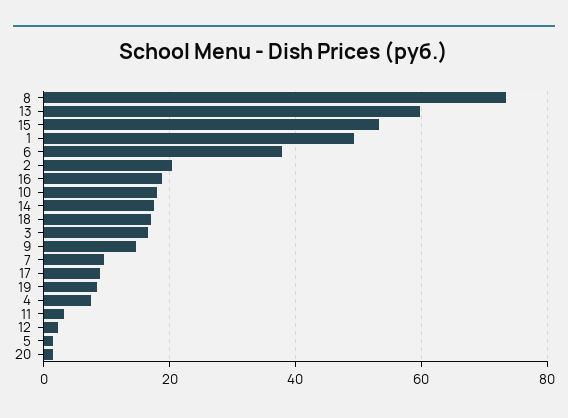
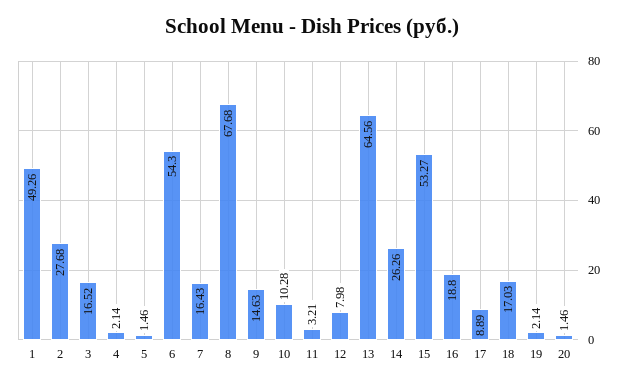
8: 74 -> 67.68
13: 60 -> 64.56
6: 38 -> 54.3
2: 20 -> 27.68
10: 18 -> 10.28
14: 18 -> 26.26
7: 10 -> 16.43
19: 8 -> 2.14
4: 8 -> 2.14
12: 2 -> 7.98

